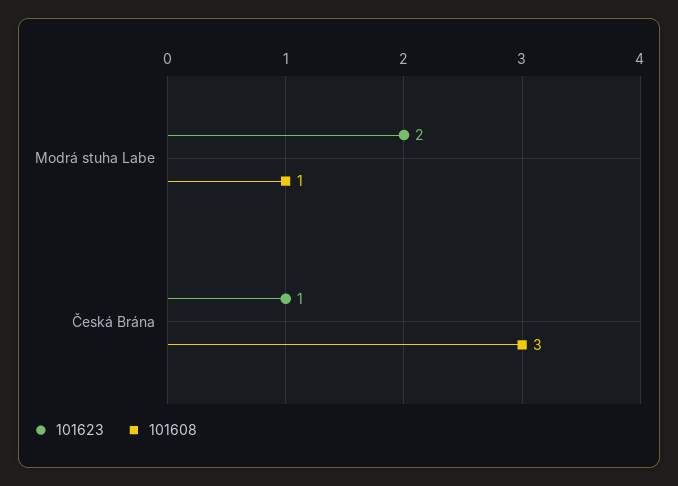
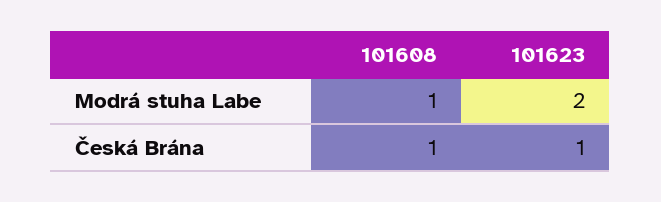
101608, Česká Brána: 3 -> 1

